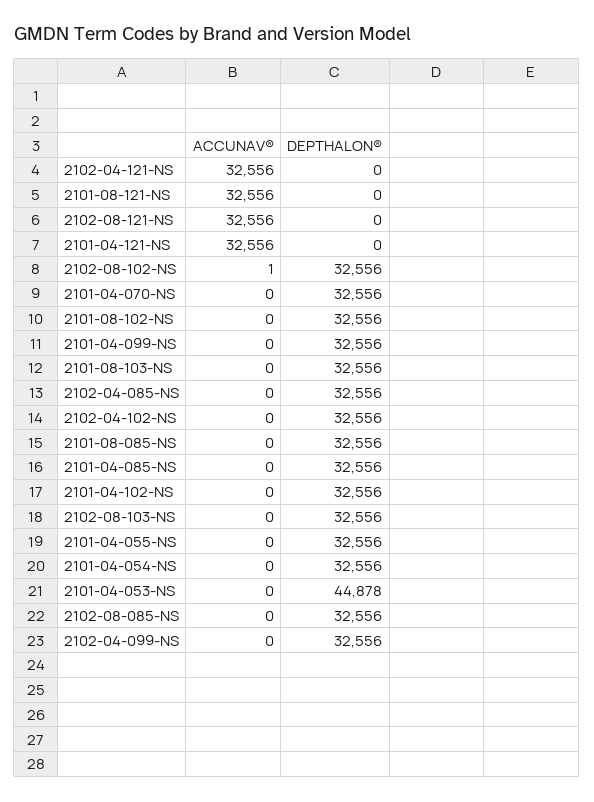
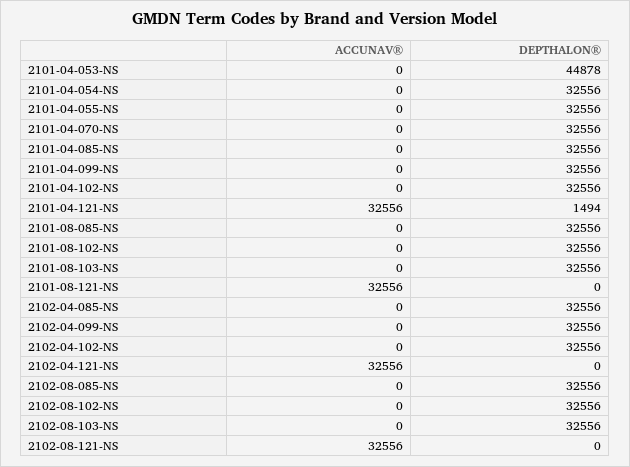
DEPTHALON®, 2101-04-121-NS: 0 -> 1494
ACCUNAV®, 2102-08-102-NS: 1 -> 0

